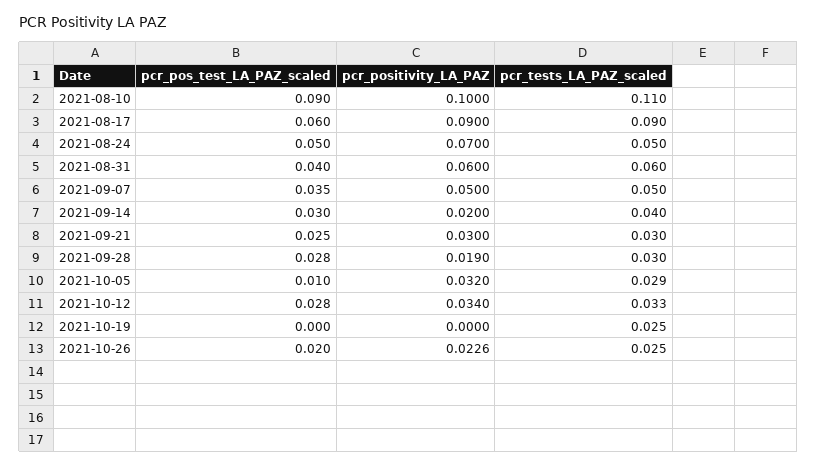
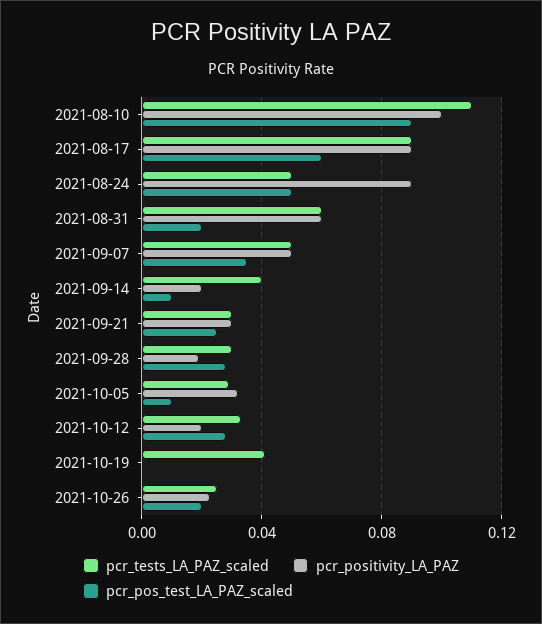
pcr_positivity_LA_PAZ, 2021-08-24: 0.07 -> 0.09
pcr_pos_test_LA_PAZ_scaled, 2021-08-31: 0.04 -> 0.02
pcr_pos_test_LA_PAZ_scaled, 2021-09-14: 0.03 -> 0.01
pcr_positivity_LA_PAZ, 2021-10-12: 0.034 -> 0.02
pcr_tests_LA_PAZ_scaled, 2021-10-19: 0.025 -> 0.04

